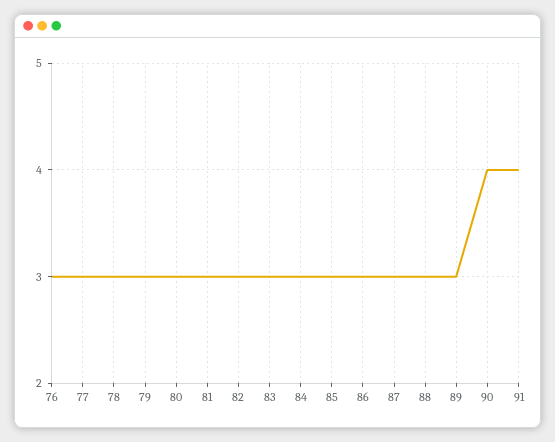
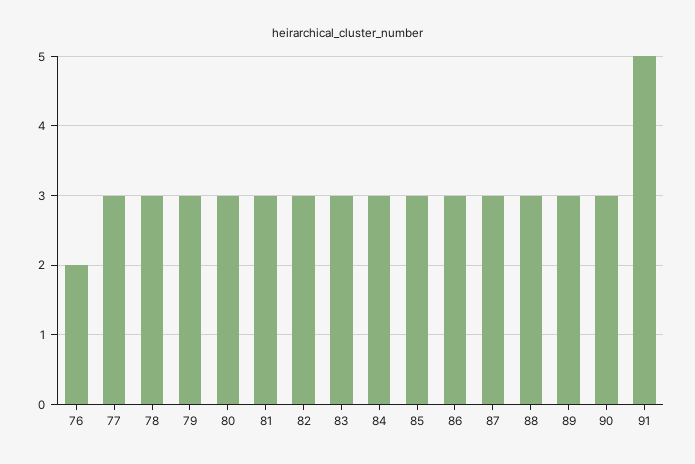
76: 3 -> 2
90: 4 -> 3
91: 4 -> 5

